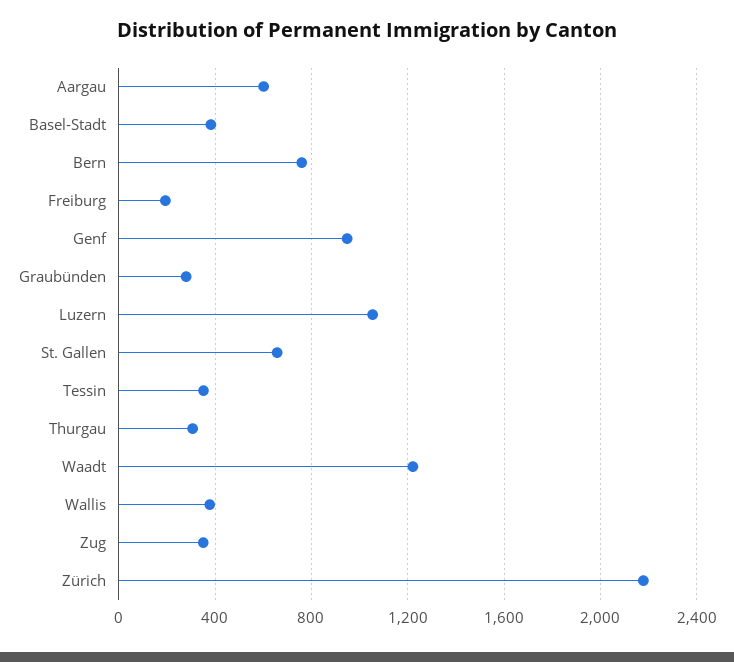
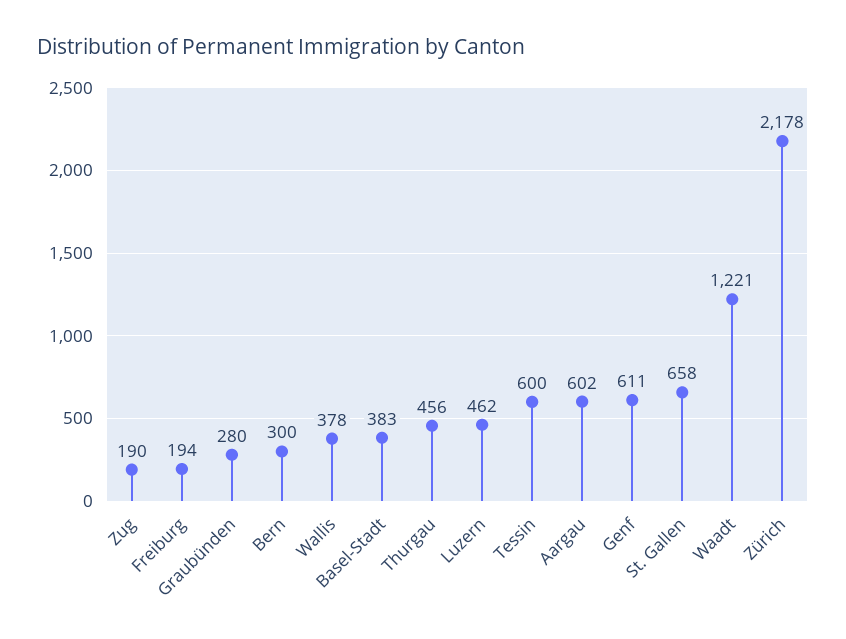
Bern: 750 -> 300
Genf: 950 -> 611
Luzern: 1050 -> 462
Tessin: 350 -> 600
Thurgau: 300 -> 456
Zug: 350 -> 190

